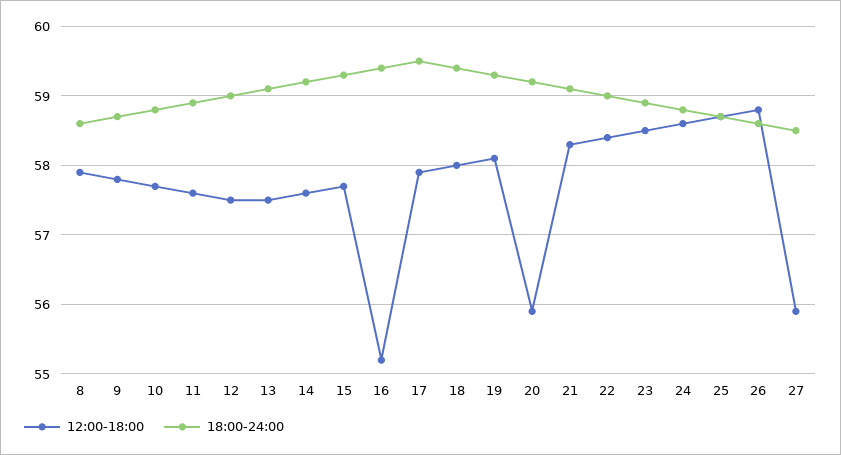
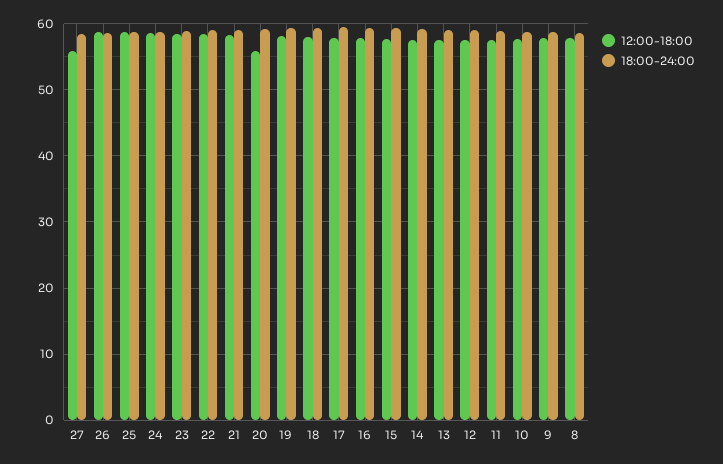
12:00-18:00, 16: 55.2 -> 58

